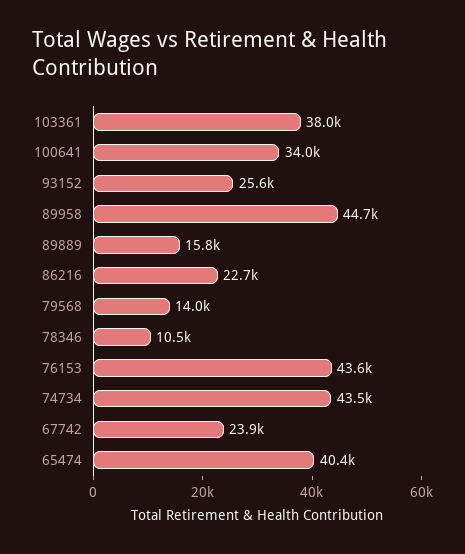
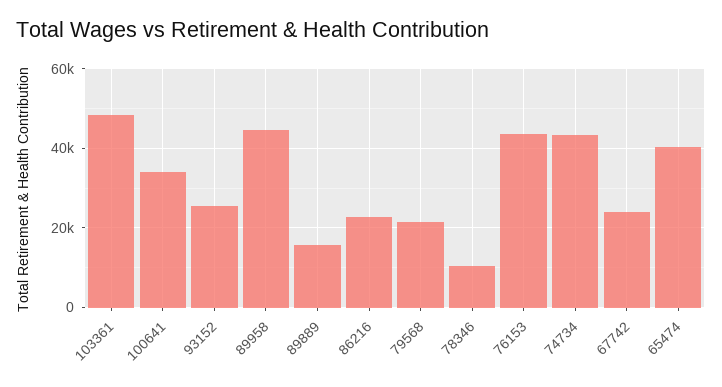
103361: 38000 -> 48000
79568: 14000 -> 22000

